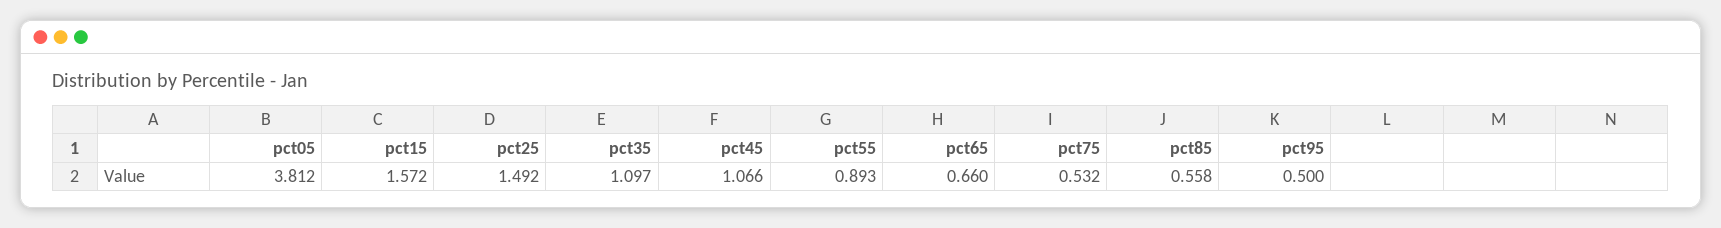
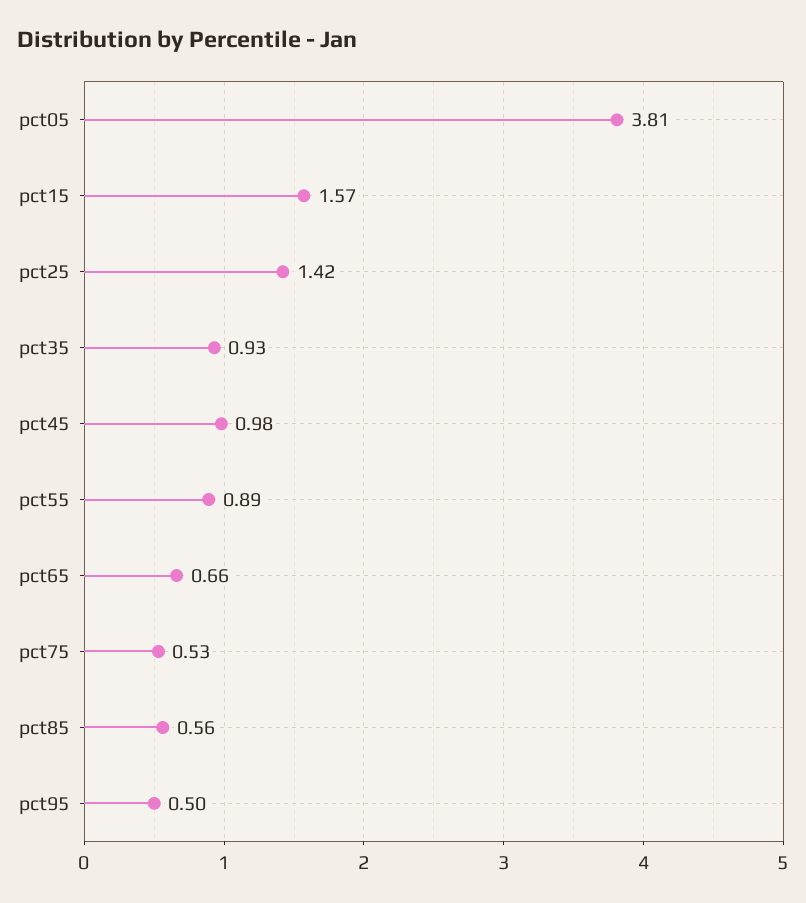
pct25: 1.492 -> 1.42
pct35: 1.097 -> 0.93
pct45: 1.066 -> 0.98

